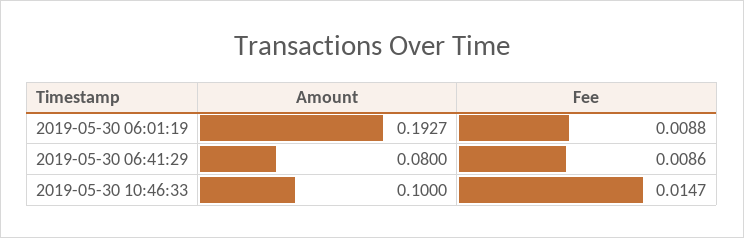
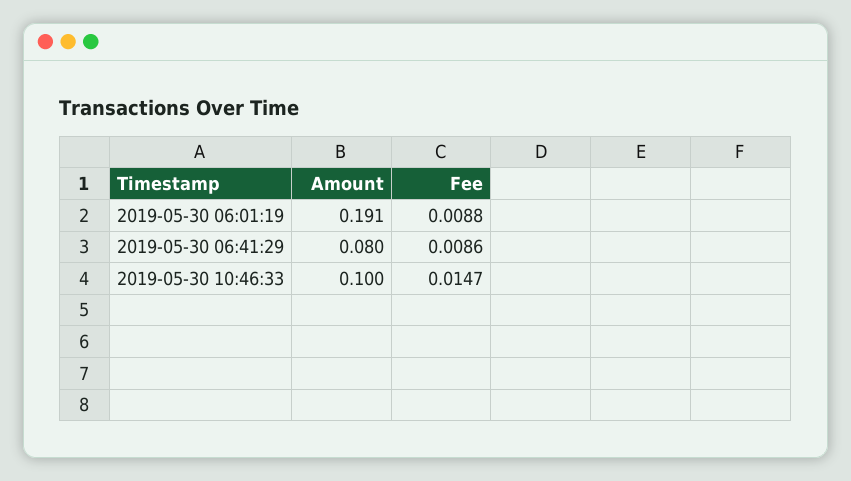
Amount, 2019-05-30 06:01:19: 0.1927 -> 0.191

